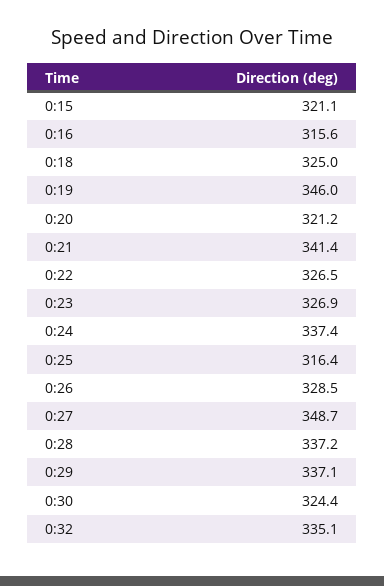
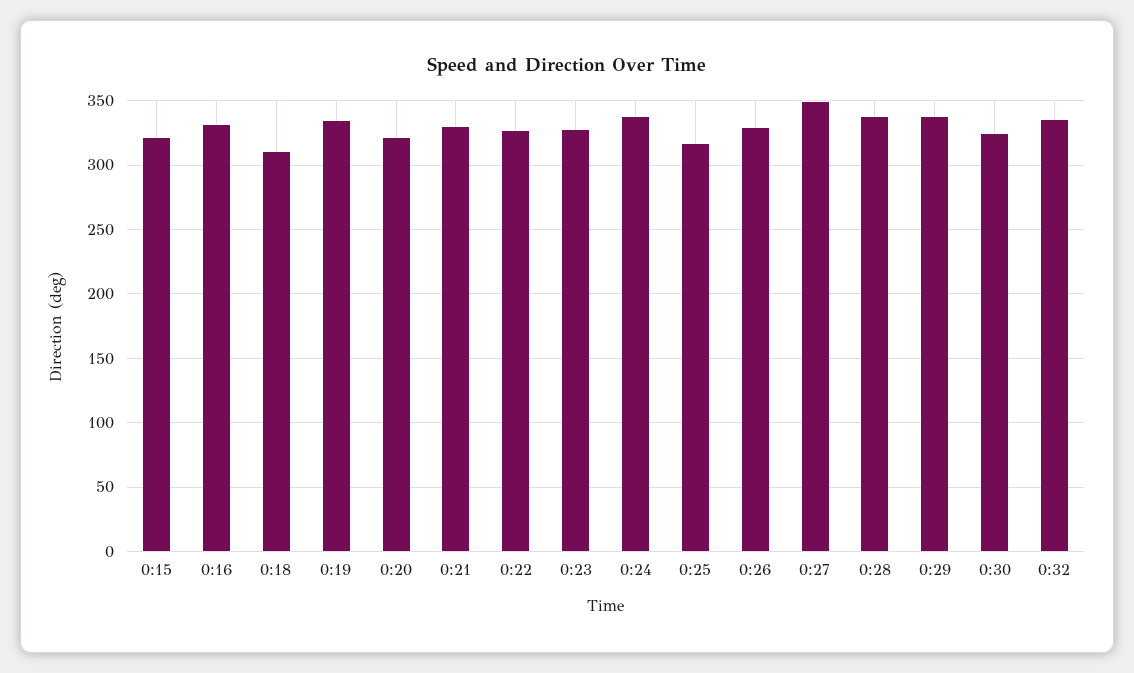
0:16: 315.6 -> 330
0:18: 325 -> 310
0:19: 346 -> 335
0:21: 341.4 -> 330

